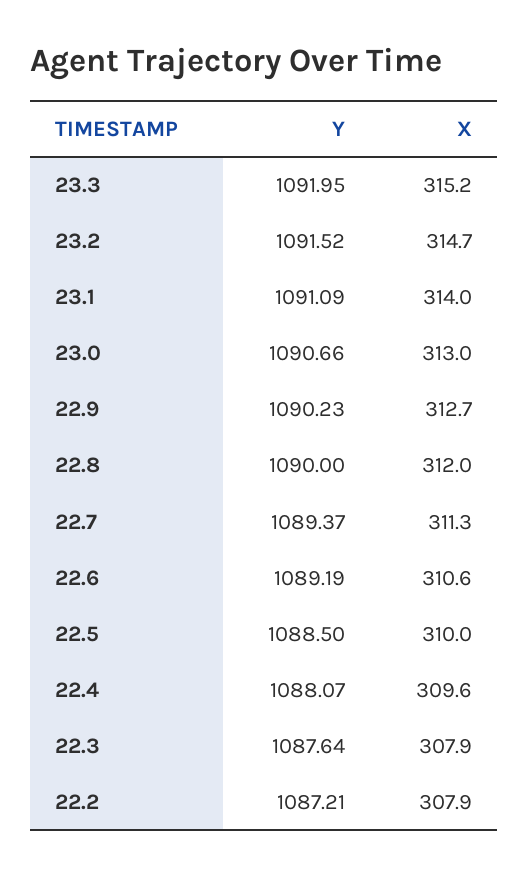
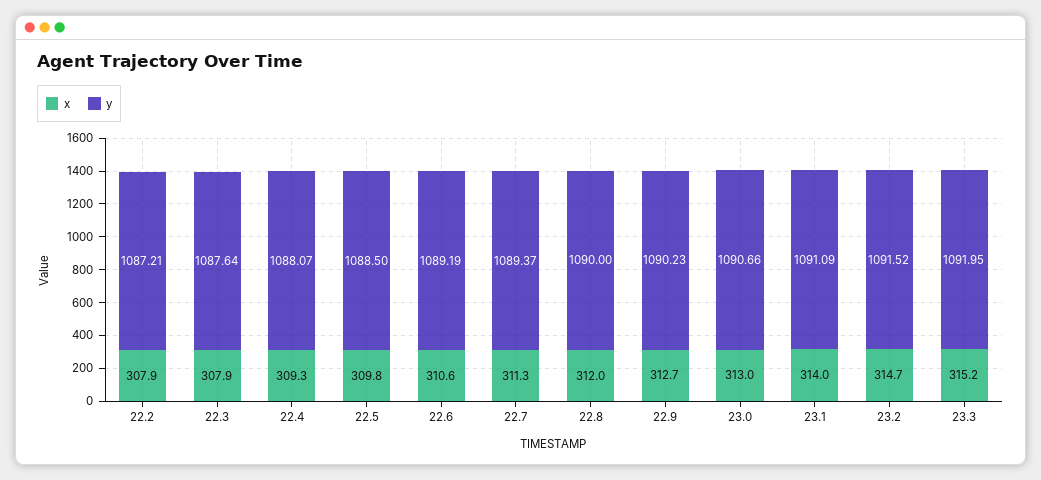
X, 22.5: 310 -> 309.8
X, 22.4: 309.6 -> 309.3

